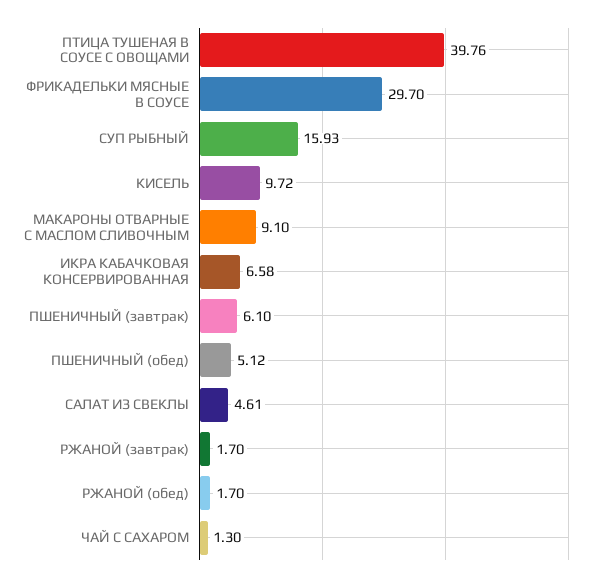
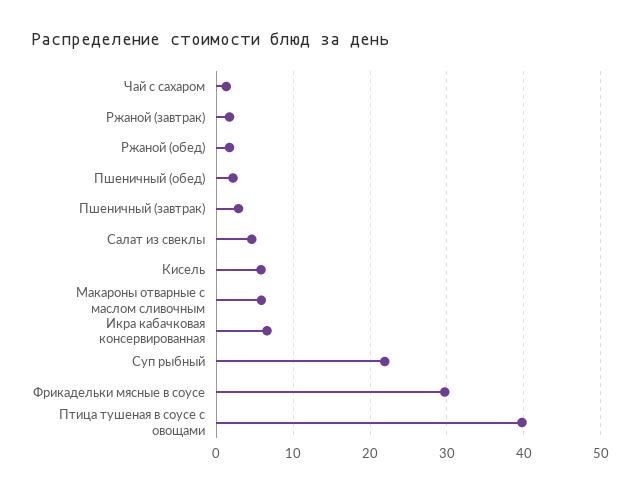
СУП РЫБНЫЙ: 15.93 -> 22
КИСЕЛЬ: 9.72 -> 6
МАКАРОНЫ ОТВАРНЫЕ С МАСЛОМ СЛИВОЧНЫМ: 9.1 -> 6
ПШЕНИЧНЫЙ (завтрак): 6.1 -> 3
ПШЕНИЧНЫЙ (обед): 5.12 -> 2

